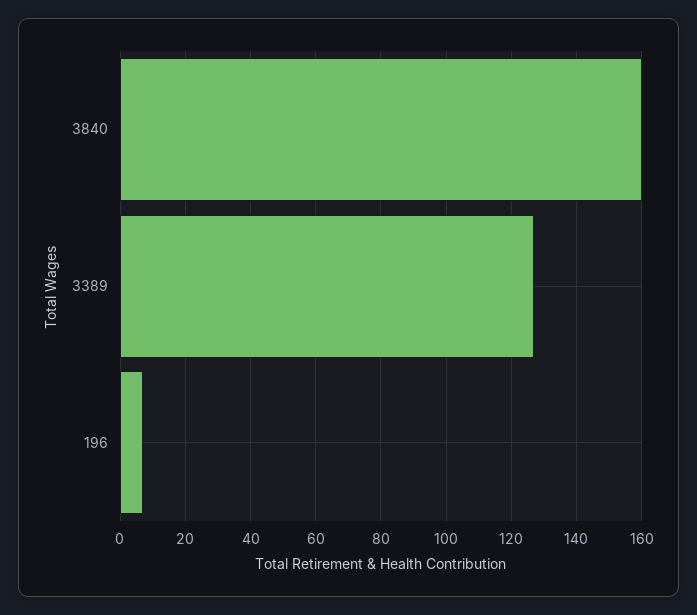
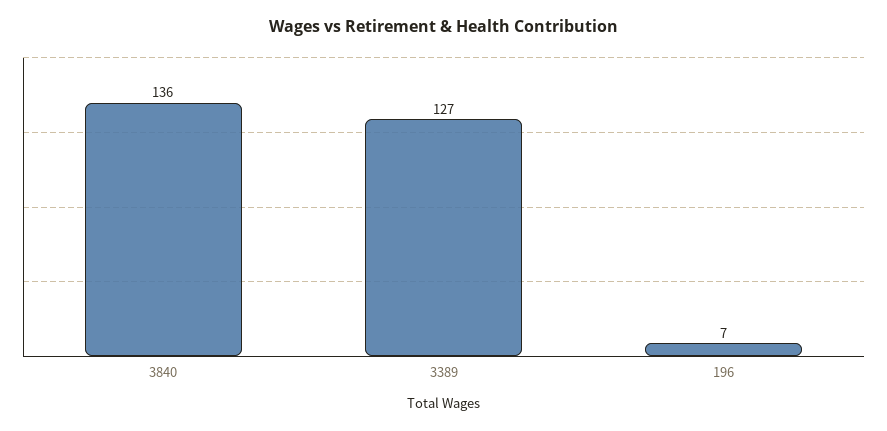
3840: 160 -> 136

